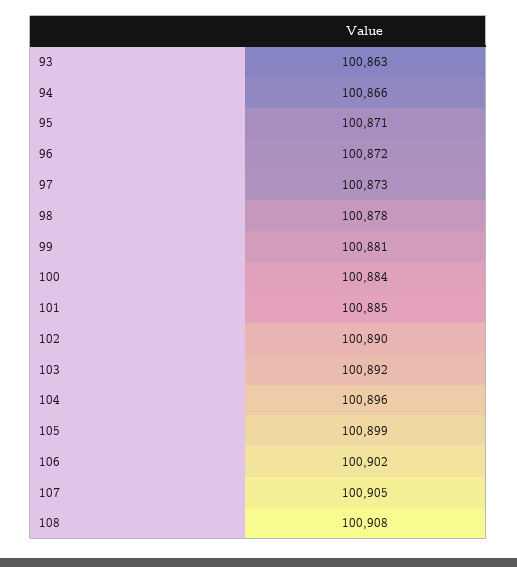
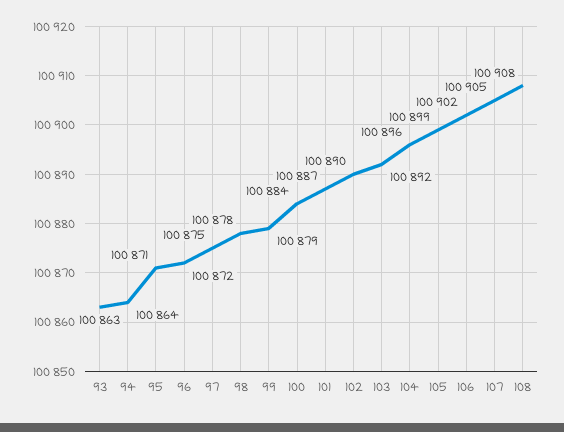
94: 100866 -> 100864
97: 100873 -> 100875
99: 100881 -> 100879
101: 100885 -> 100887

